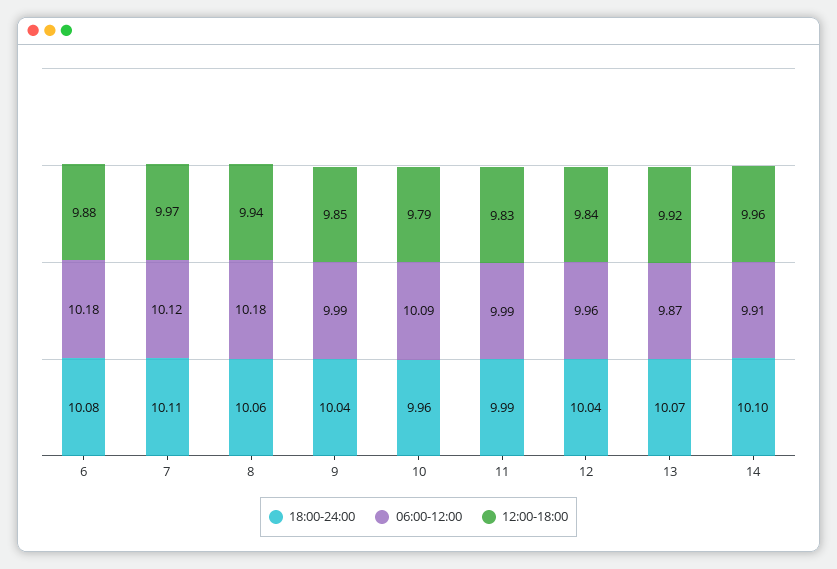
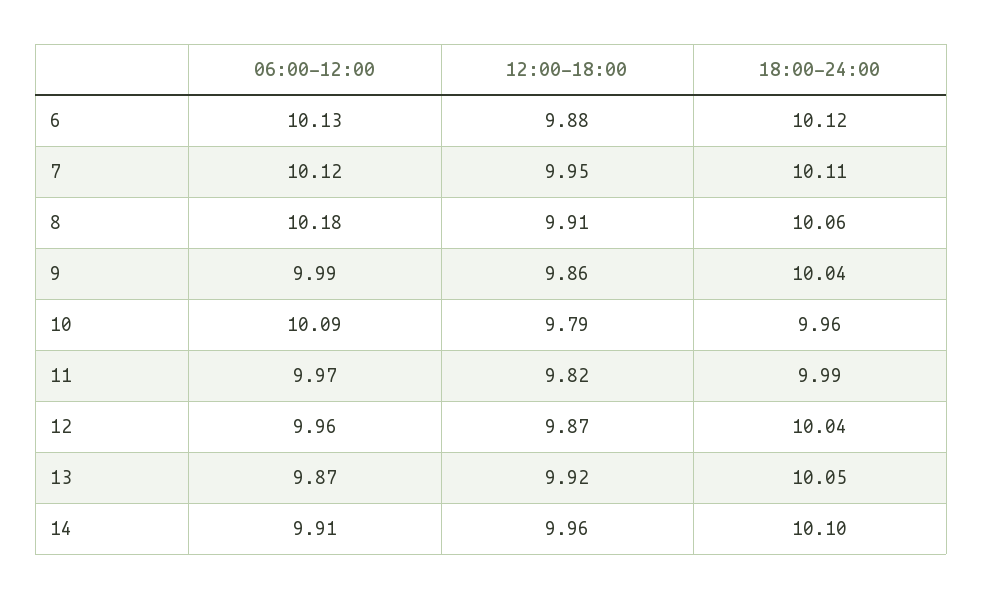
18:00-24:00, 6: 10.08 -> 10.12
06:00-12:00, 6: 10.18 -> 10.13
12:00-18:00, 7: 9.97 -> 9.95
12:00-18:00, 8: 9.94 -> 9.91
12:00-18:00, 9: 9.85 -> 9.86
06:00-12:00, 11: 9.99 -> 9.97
12:00-18:00, 11: 9.83 -> 9.82
12:00-18:00, 12: 9.84 -> 9.87
18:00-24:00, 13: 10.07 -> 10.05

